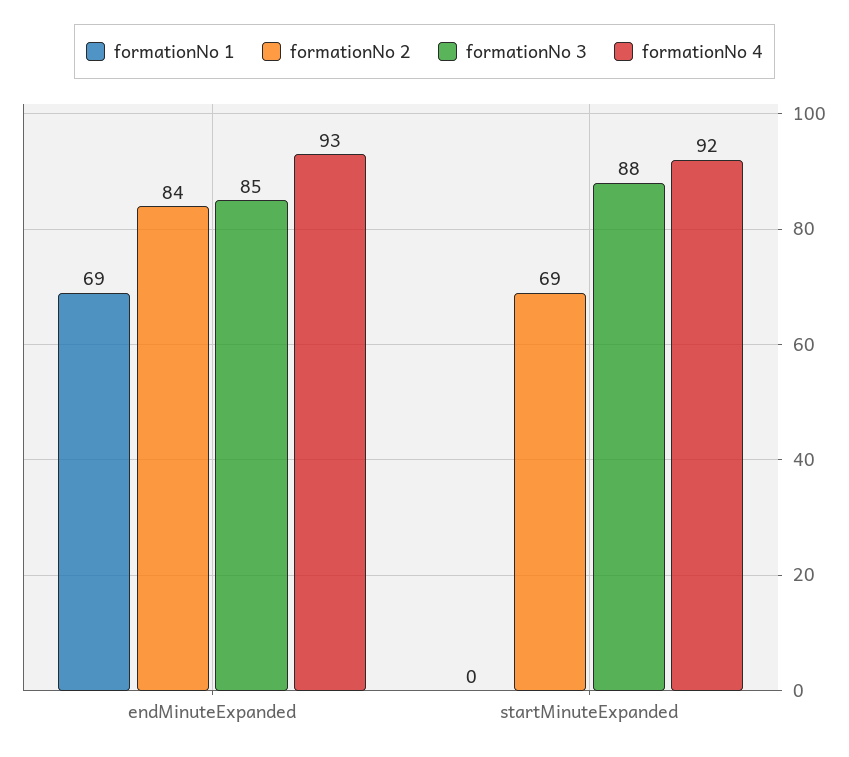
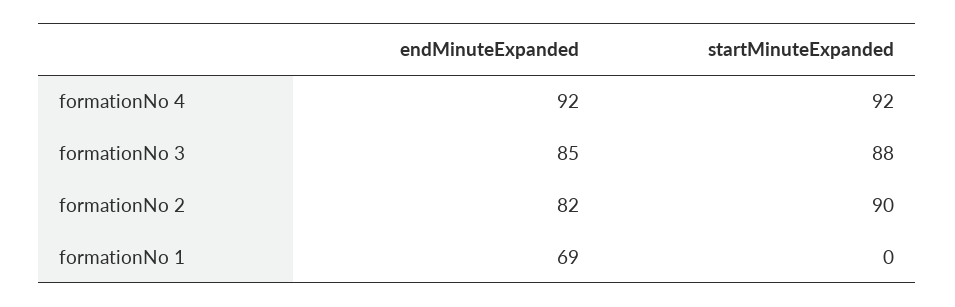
formationNo 2, endMinuteExpanded: 84 -> 82
formationNo 4, endMinuteExpanded: 93 -> 92
formationNo 2, startMinuteExpanded: 69 -> 90

